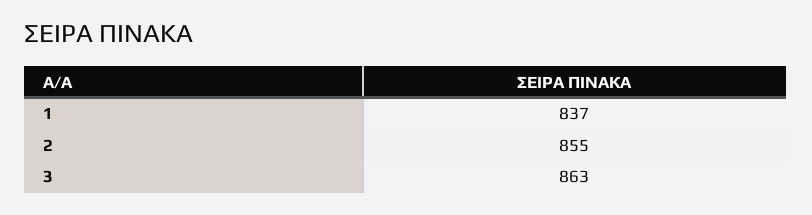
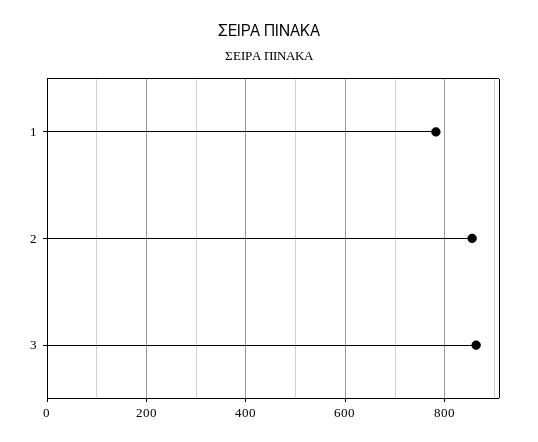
1: 837 -> 780

